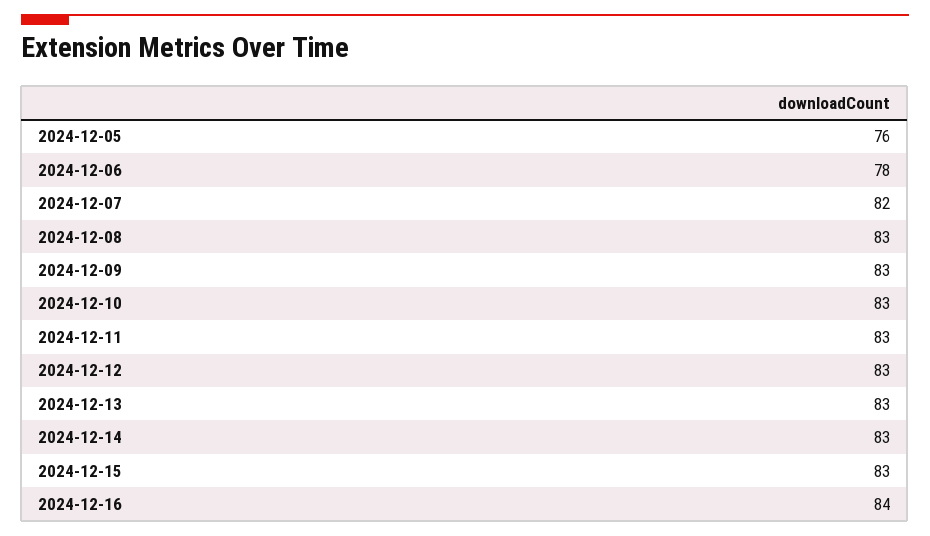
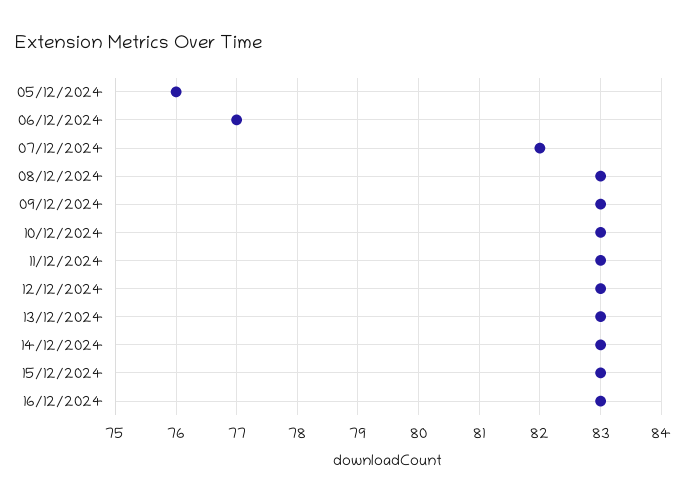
2024-12-06: 78 -> 77
2024-12-16: 84 -> 83

